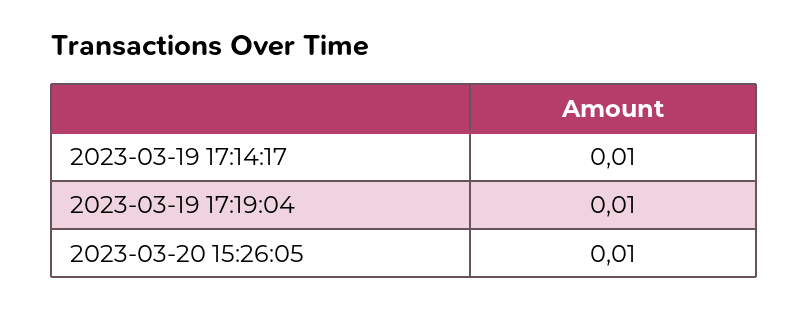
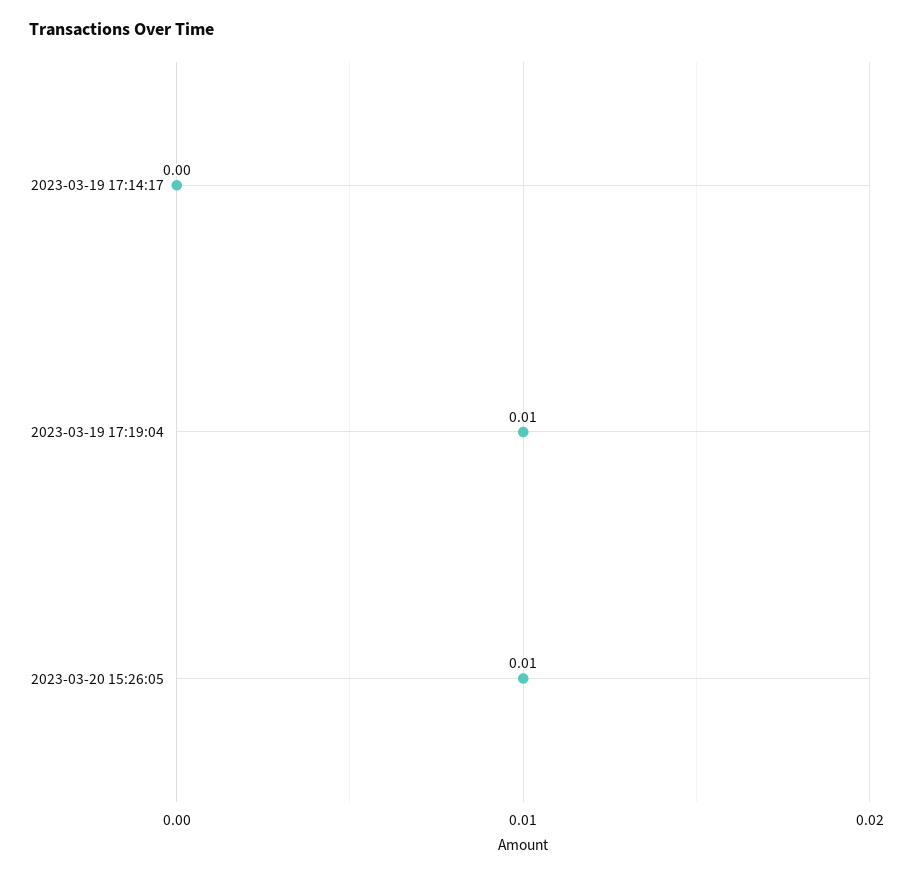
2023-03-19 17:14:17: 0.01 -> 0

